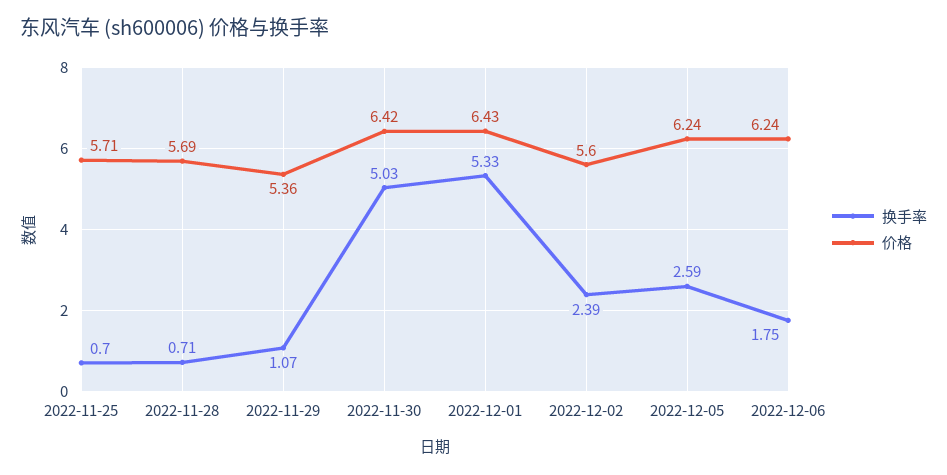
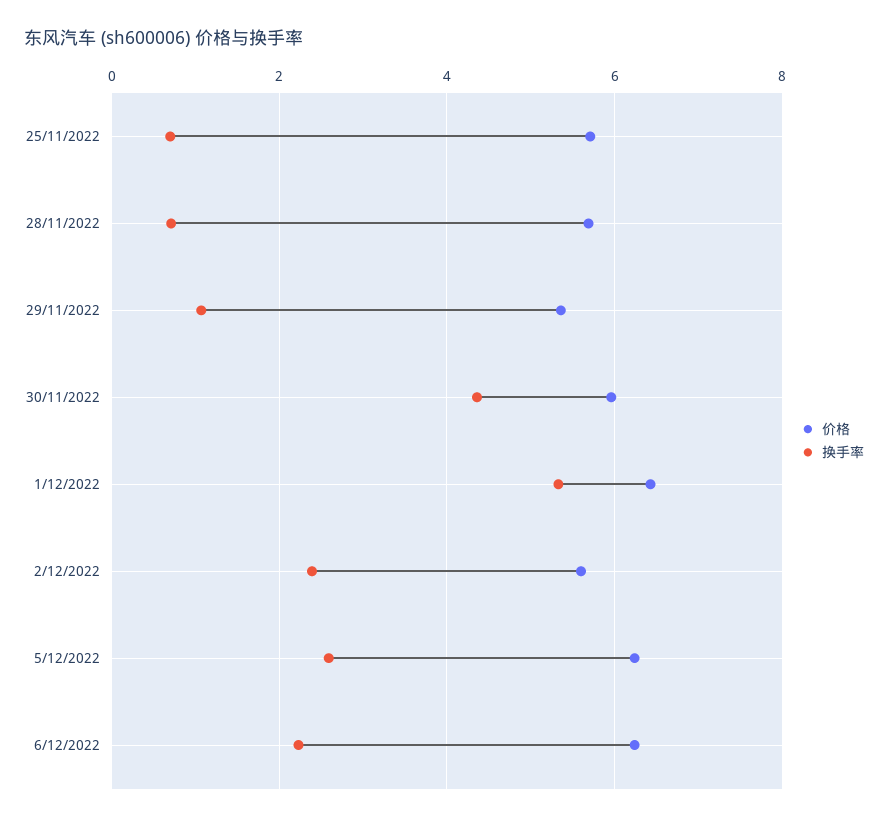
换手率, 2022-11-30: 5.03 -> 4.4
价格, 2022-11-30: 6.42 -> 6
换手率, 2022-12-06: 1.75 -> 2.2

